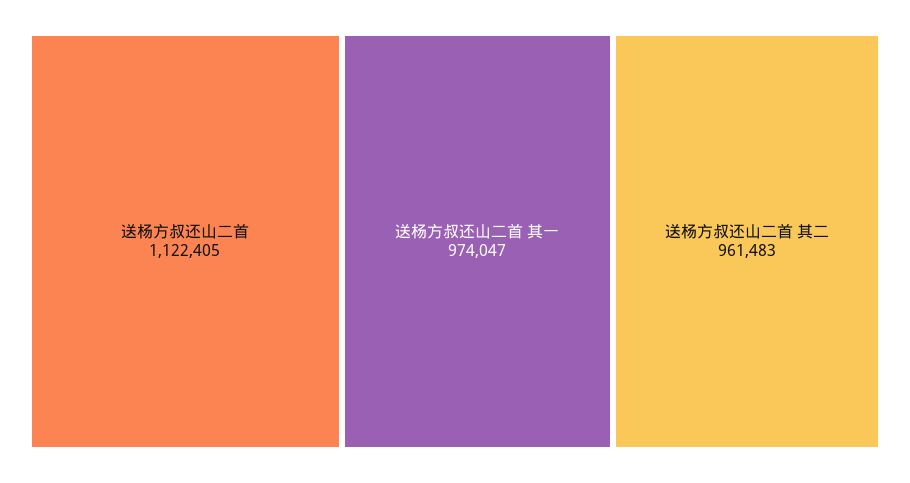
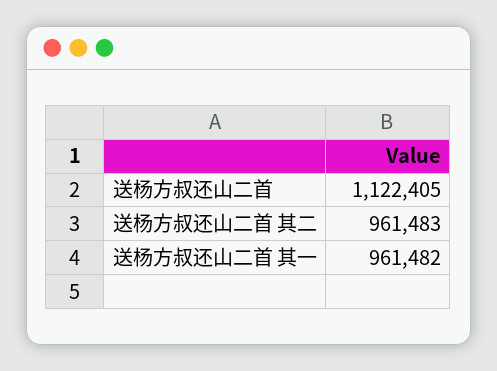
送杨方叔还山二首 其一: 974047 -> 961482

